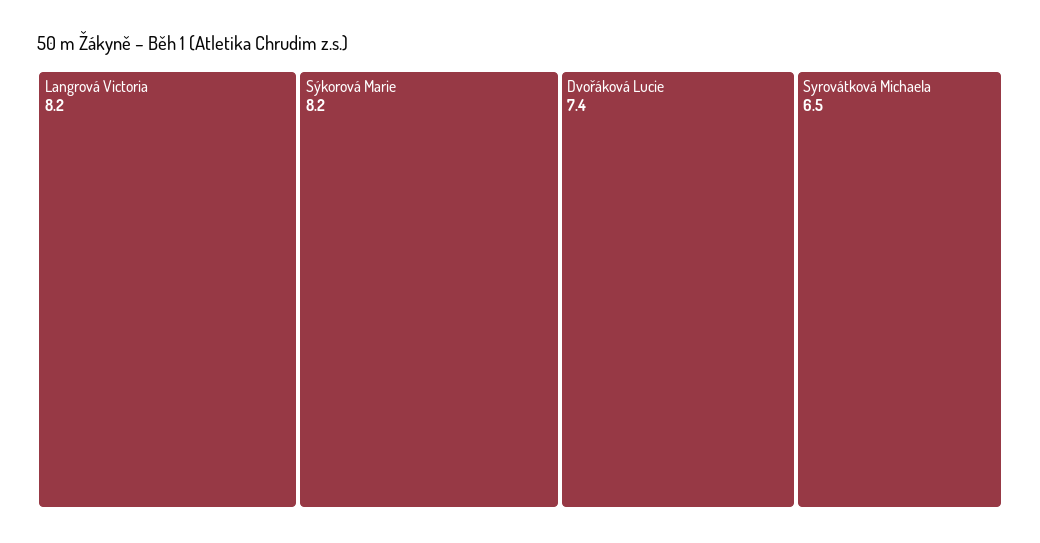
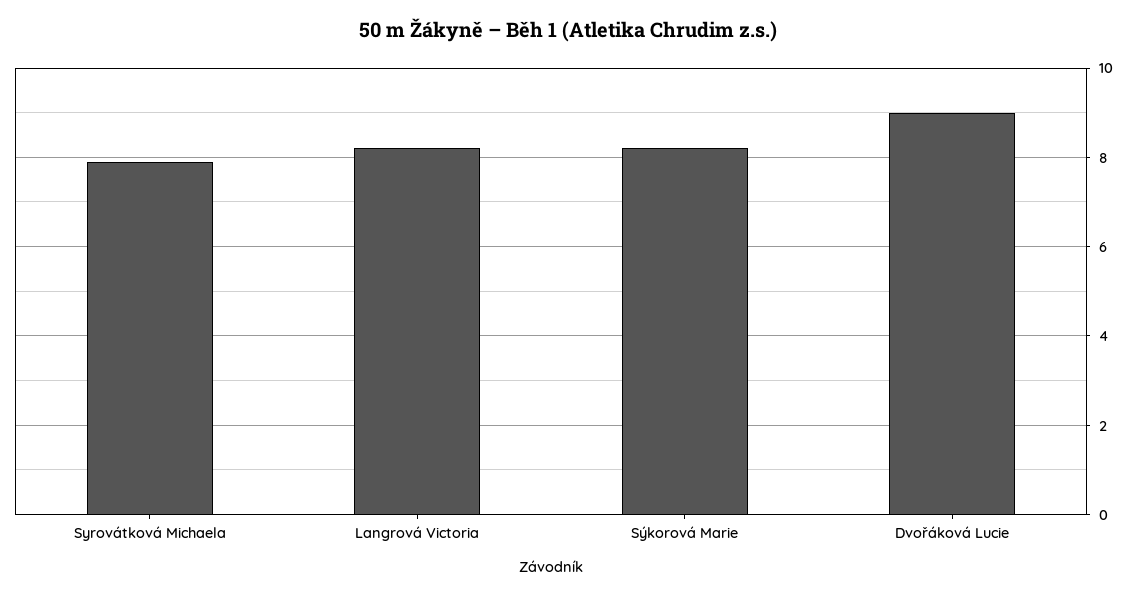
Dvořáková Lucie: 7.4 -> 9
Syrovátková Michaela: 6.5 -> 8

